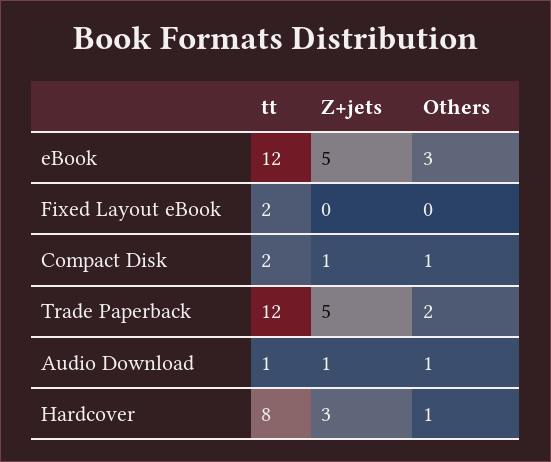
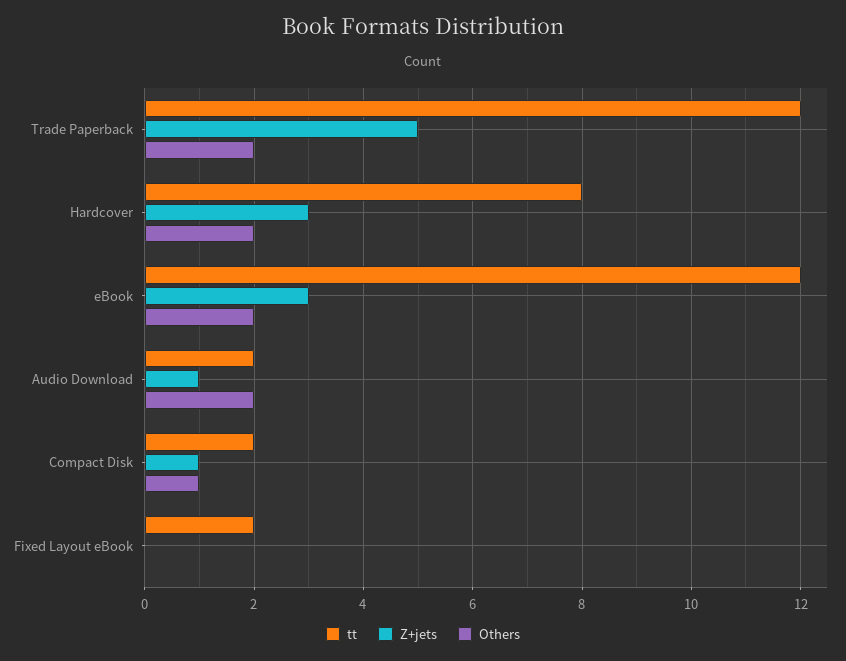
Z+jets, eBook: 5 -> 3
Others, eBook: 3 -> 2
tt, Audio Download: 1 -> 2
Others, Audio Download: 1 -> 2
Others, Hardcover: 1 -> 2

